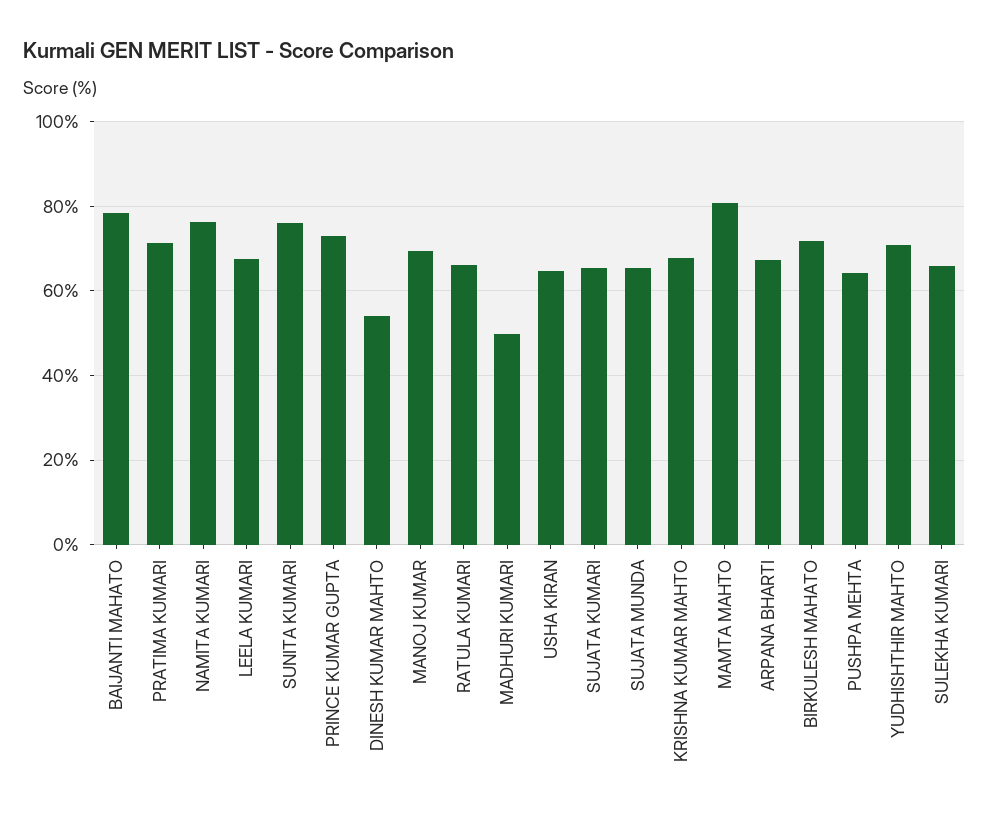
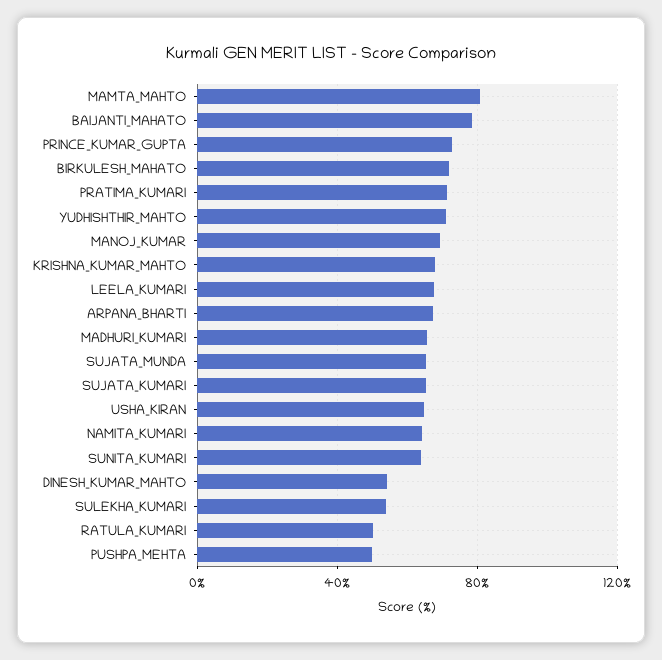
NAMITA KUMARI: 76 -> 65
SUNITA KUMARI: 76 -> 65
RATULA KUMARI: 66 -> 50
MADHURI KUMARI: 50 -> 65
PUSHPA MEHTA: 64 -> 50
SULEKHA KUMARI: 66 -> 55

